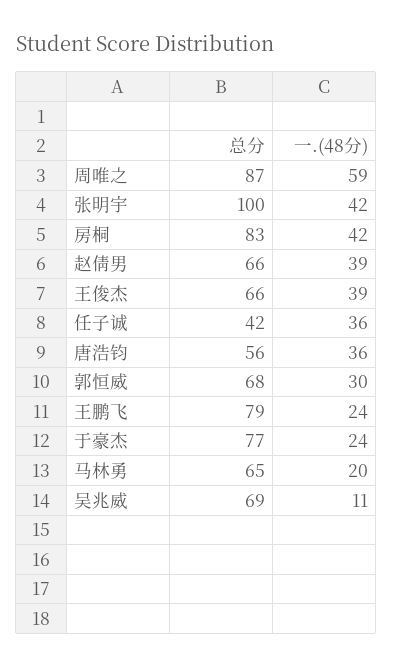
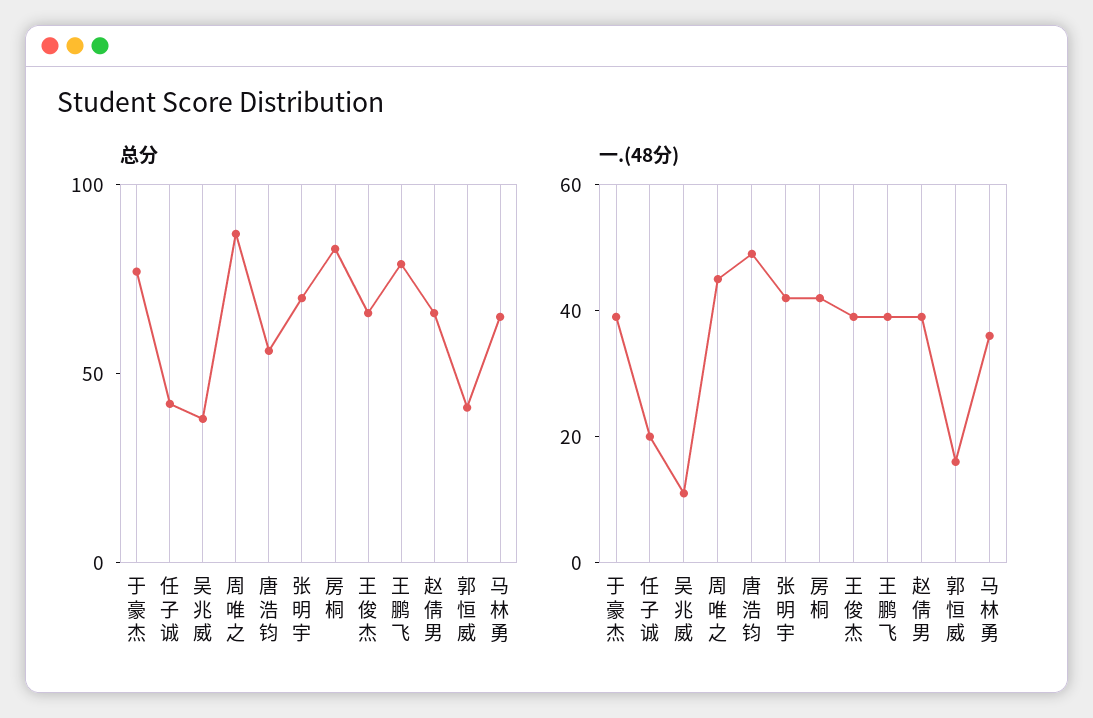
一.(48分), 周唯之: 59 -> 45
总分, 张明宇: 100 -> 70
一.(48分), 任子诚: 36 -> 20
一.(48分), 唐浩钧: 36 -> 50
总分, 郭恒威: 68 -> 40
一.(48分), 郭恒威: 30 -> 15
一.(48分), 王鹏飞: 24 -> 40
一.(48分), 于豪杰: 24 -> 40
一.(48分), 马林勇: 20 -> 35
总分, 吴兆威: 69 -> 40

